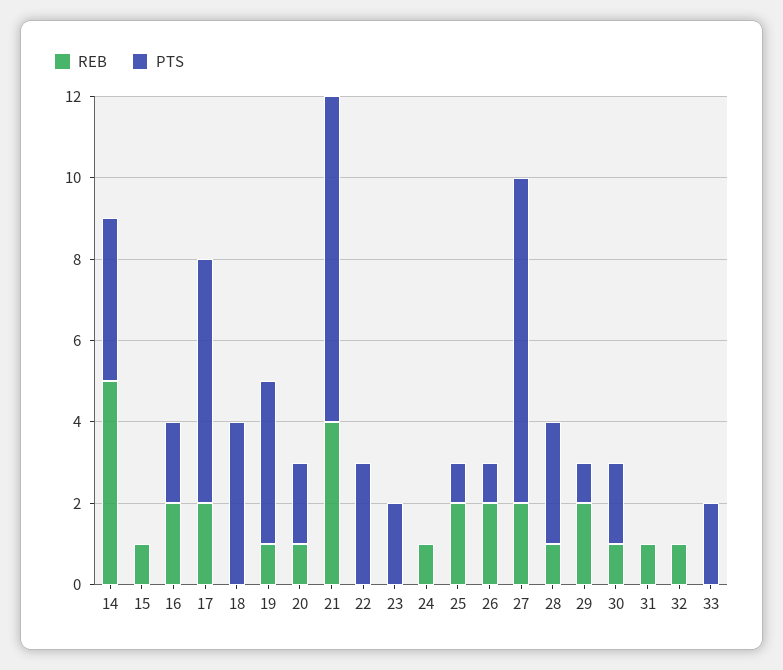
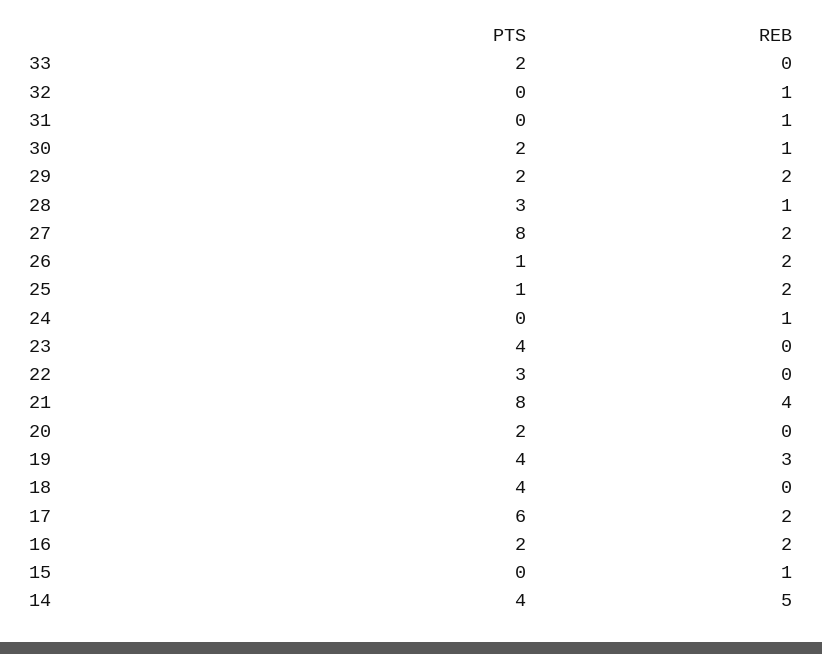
REB, 19: 1 -> 3
REB, 20: 1 -> 0
PTS, 23: 2 -> 4
PTS, 29: 1 -> 2

